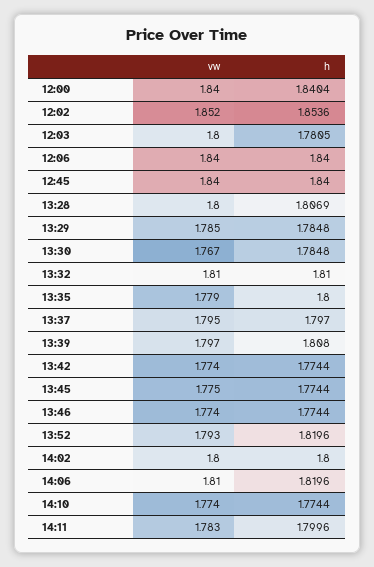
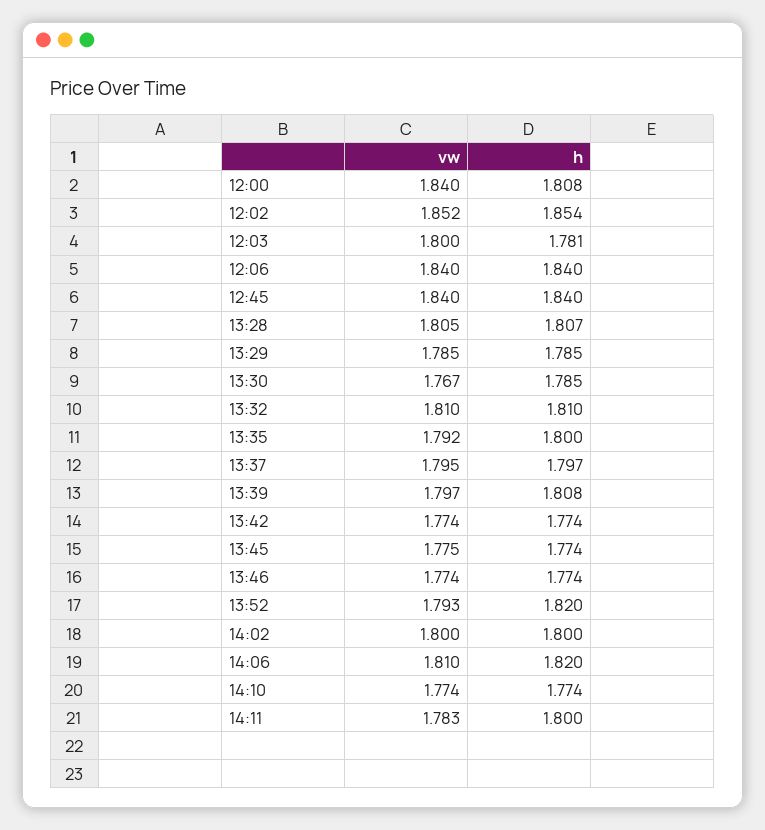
h, 12:00: 1.8404 -> 1.808
vw, 13:28: 1.8 -> 1.805
vw, 13:35: 1.779 -> 1.792

